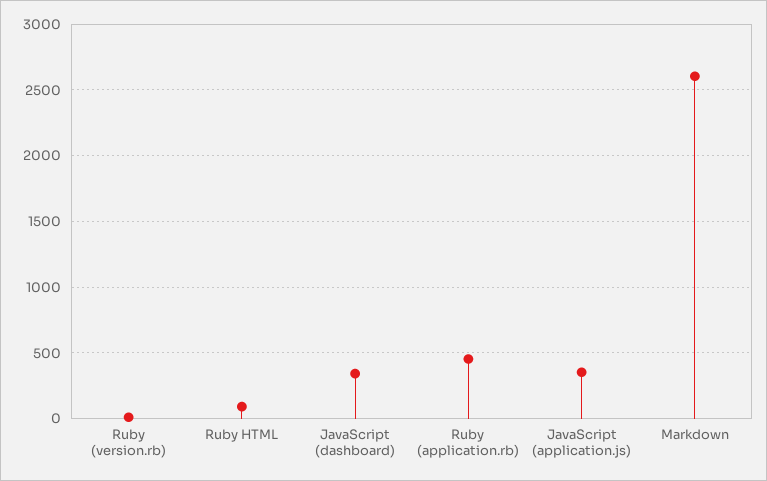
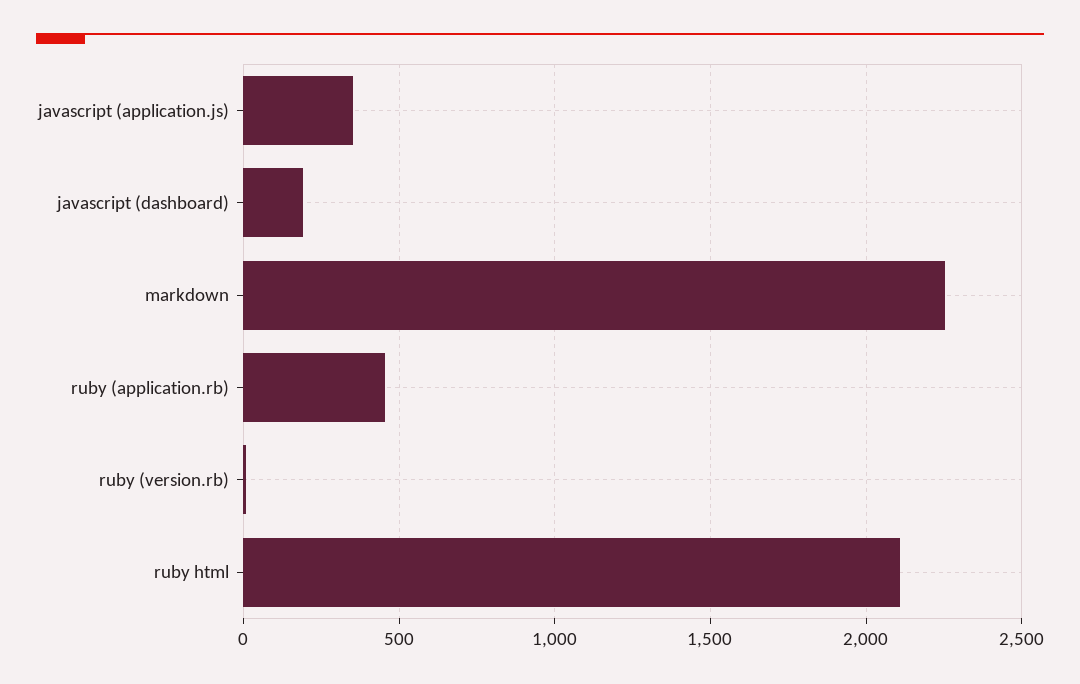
Ruby HTML: 100 -> 2100
JavaScript (dashboard): 350 -> 200
Markdown: 2600 -> 2250

